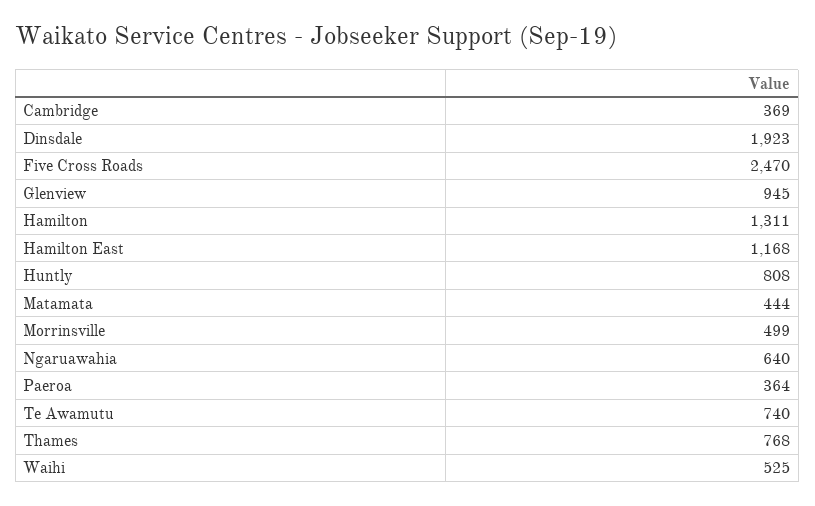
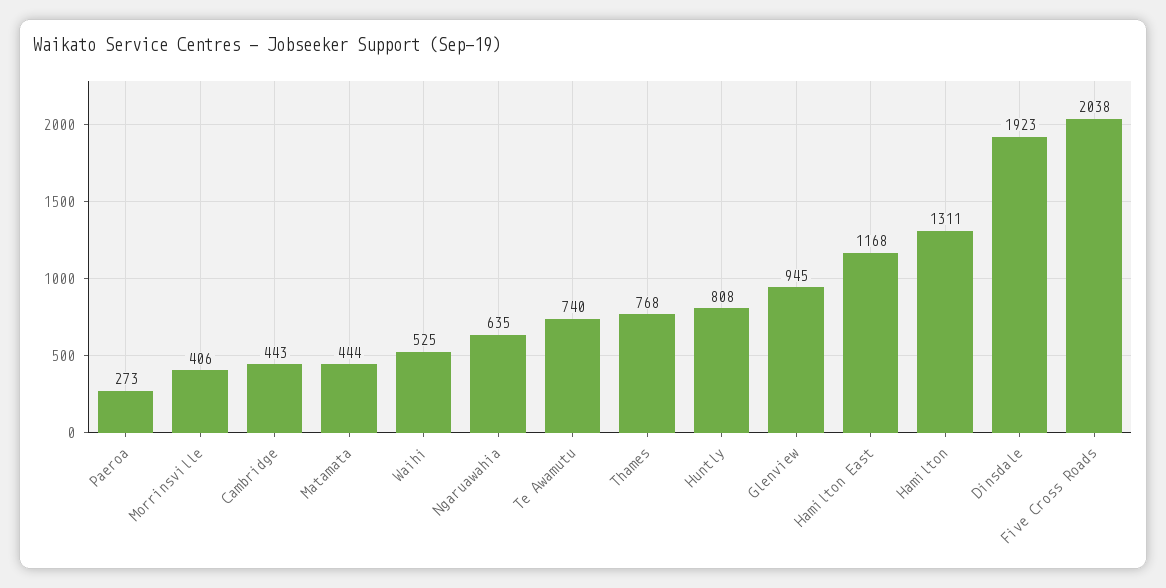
Cambridge: 369 -> 443
Five Cross Roads: 2470 -> 2038
Morrinsville: 499 -> 406
Ngaruawahia: 640 -> 635
Paeroa: 364 -> 273

